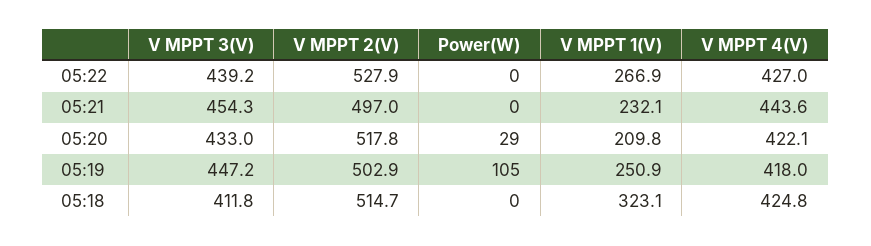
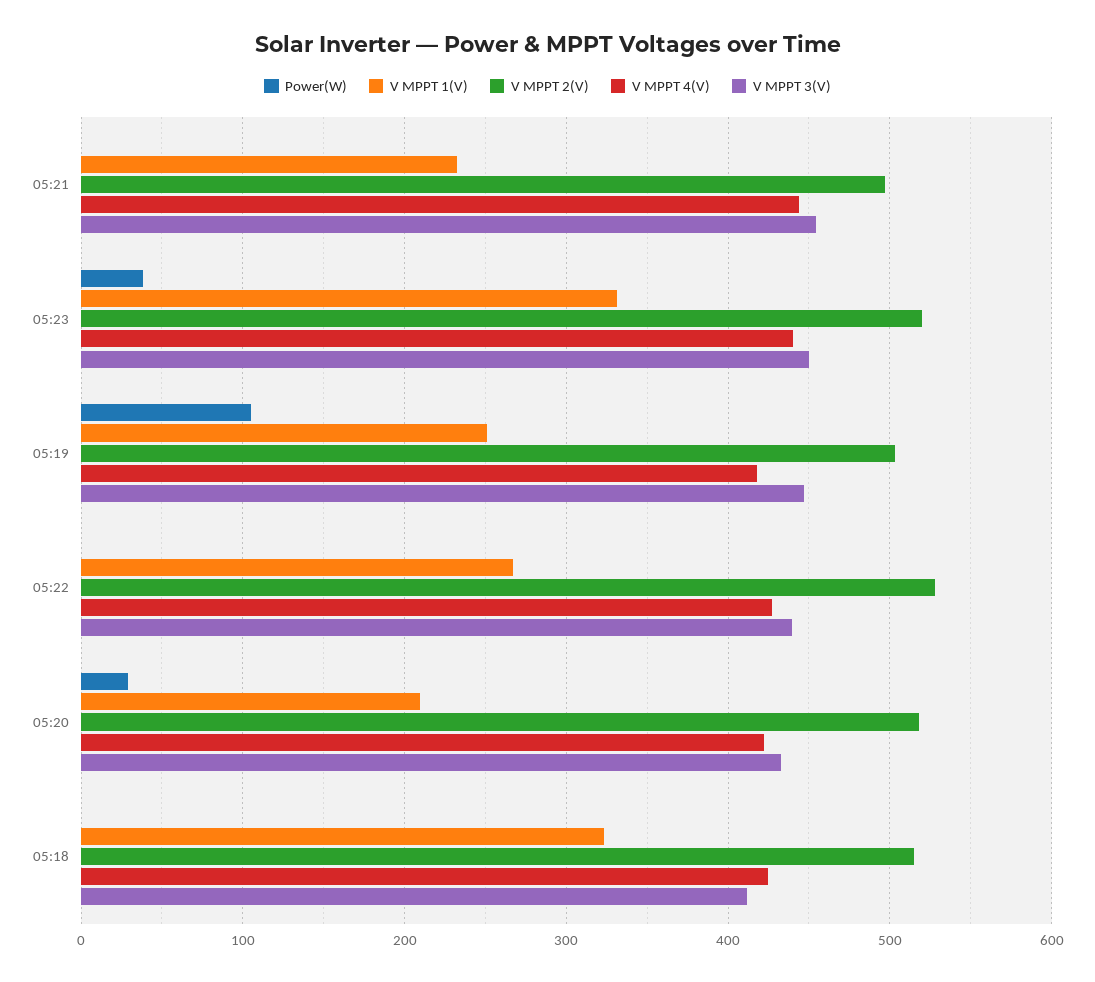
Power(W), 05:23: none -> 40
V MPPT 1(V), 05:23: none -> 330
V MPPT 2(V), 05:23: none -> 520
V MPPT 4(V), 05:23: none -> 440
V MPPT 3(V), 05:23: none -> 450

